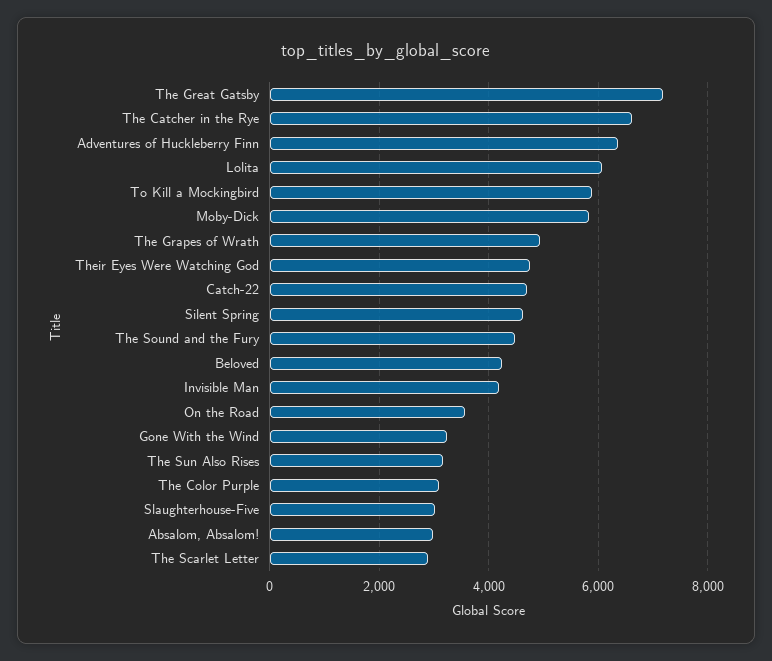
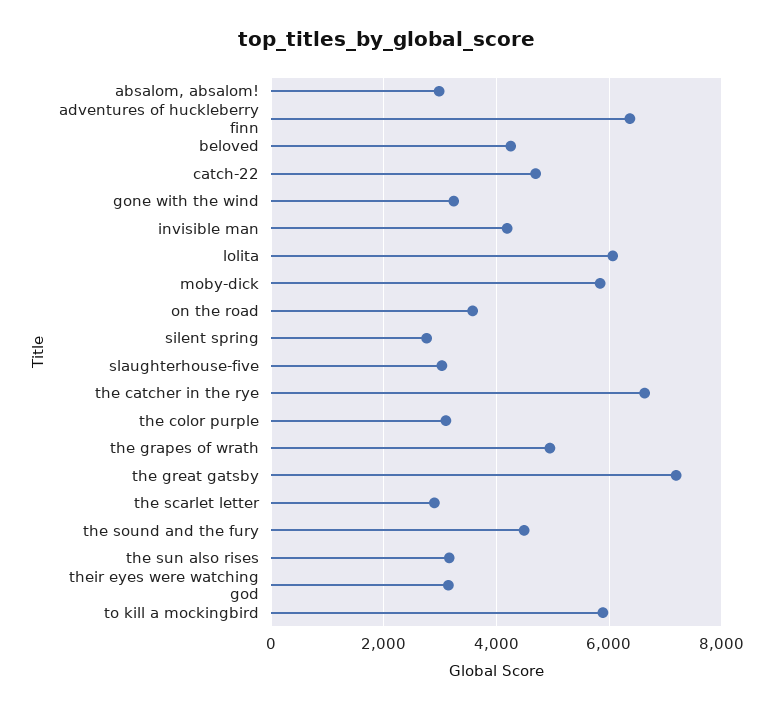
Their Eyes Were Watching God: 4800 -> 3200
Silent Spring: 4600 -> 2800

